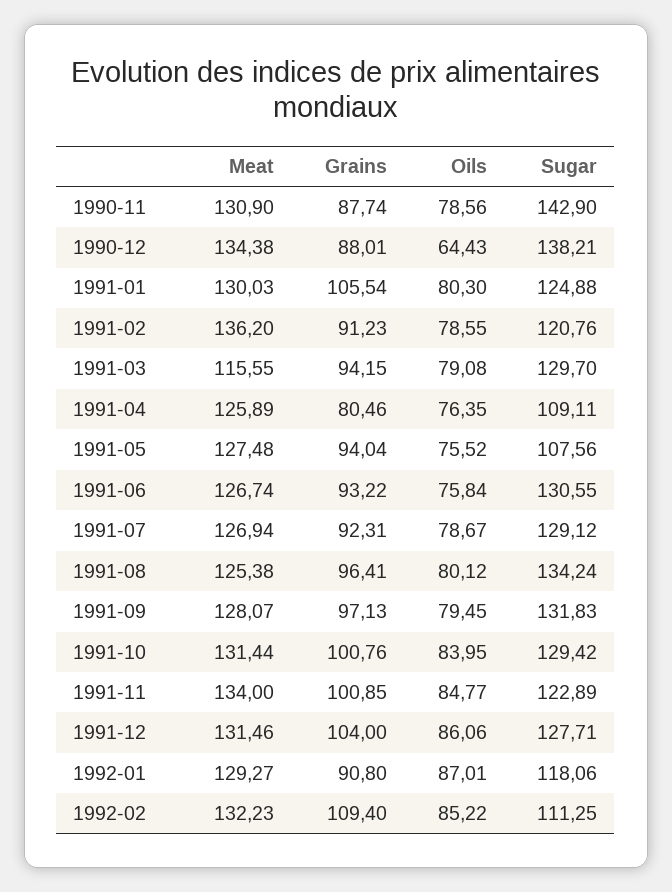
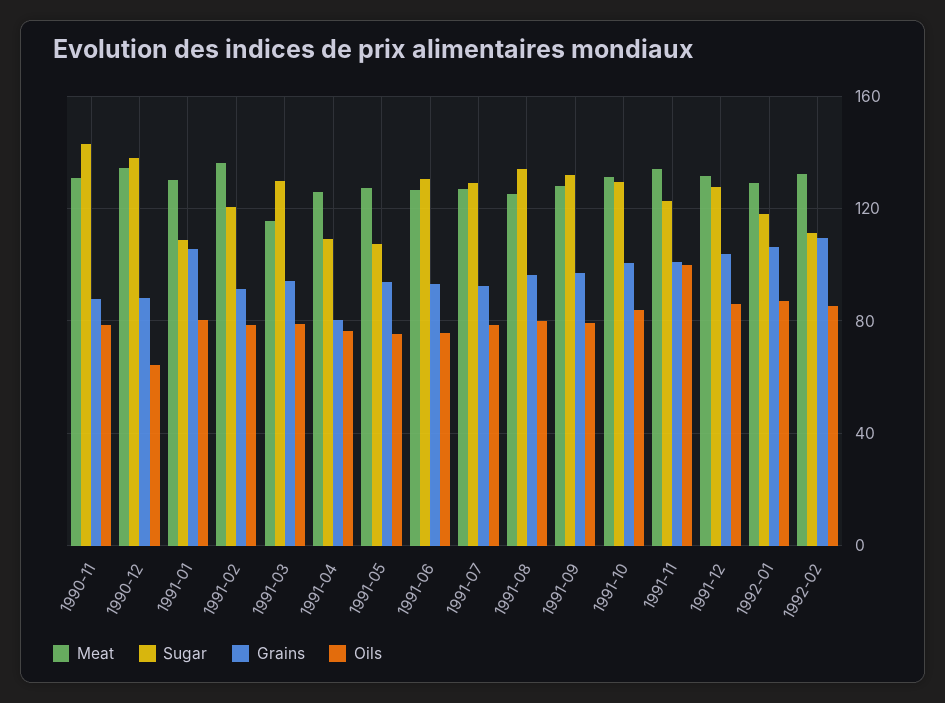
Sugar, 1991-01: 124.88 -> 110
Oils, 1991-11: 84.77 -> 100
Grains, 1992-01: 90.8 -> 105

